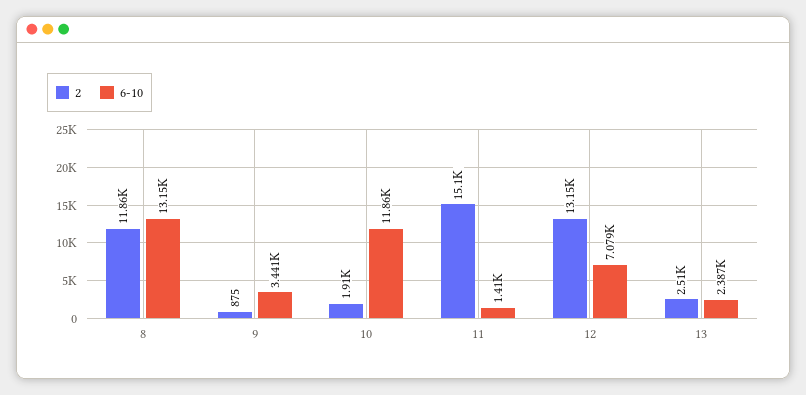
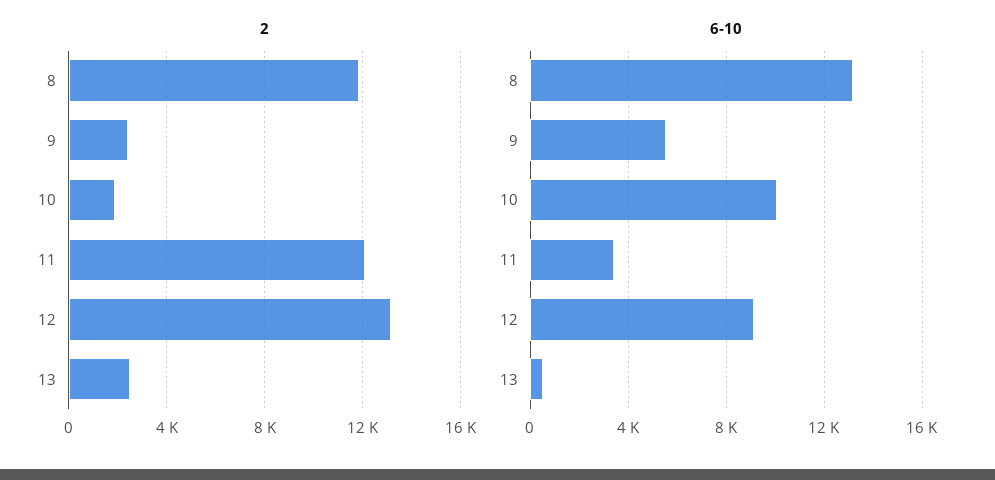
2, 9: 875 -> 2500
6-10, 9: 3441 -> 5500
6-10, 10: 11860 -> 10000
2, 11: 15100 -> 12000
6-10, 11: 1410 -> 3500
6-10, 12: 7079 -> 9000
6-10, 13: 2387 -> 500

